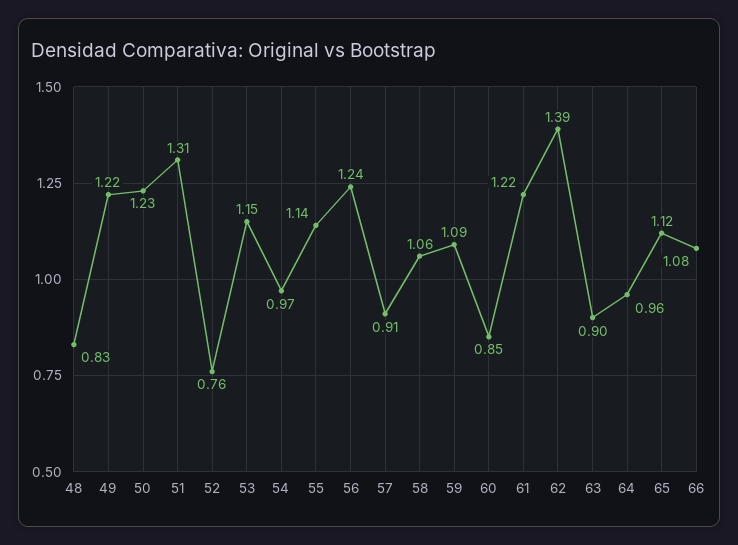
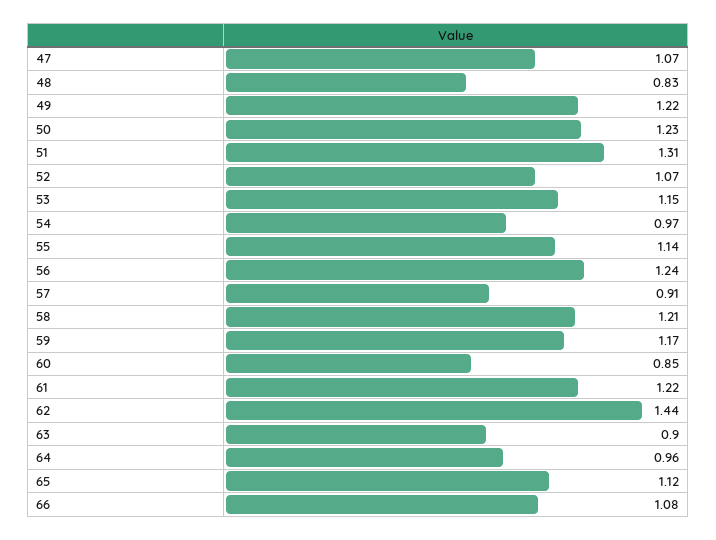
52: 0.76 -> 1.07
58: 1.06 -> 1.21
59: 1.09 -> 1.17
62: 1.39 -> 1.44
47: none -> 1.07

